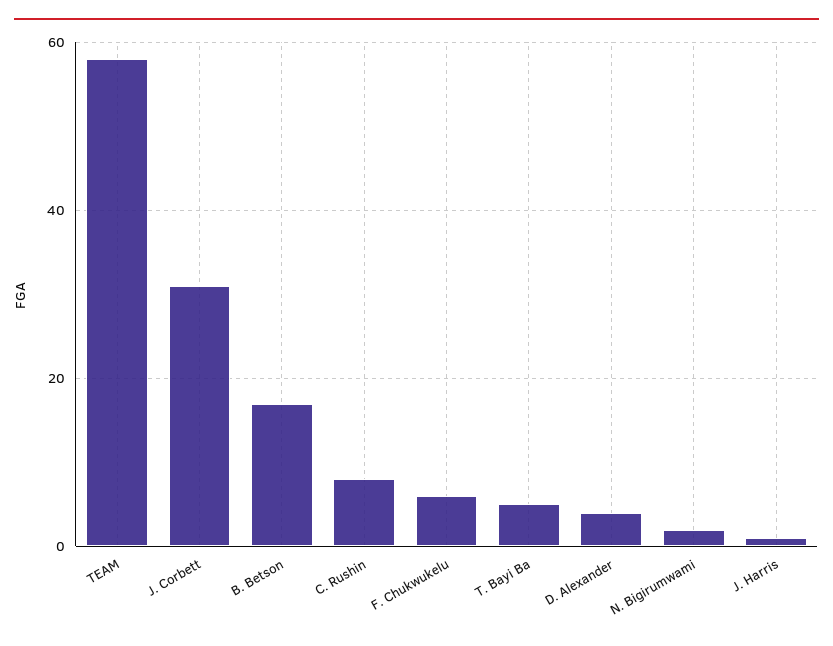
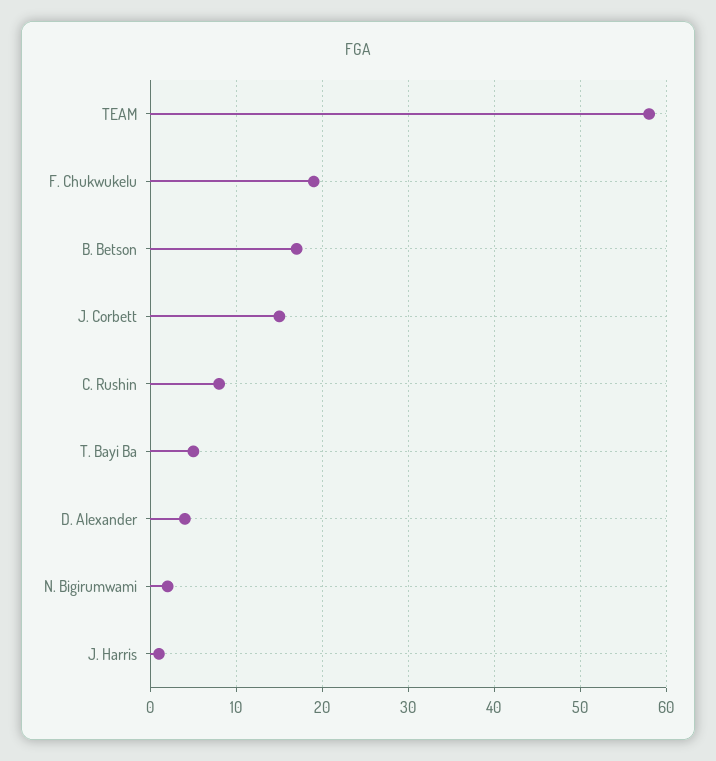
J. Corbett: 30 -> 15
F. Chukwukelu: 5 -> 19

